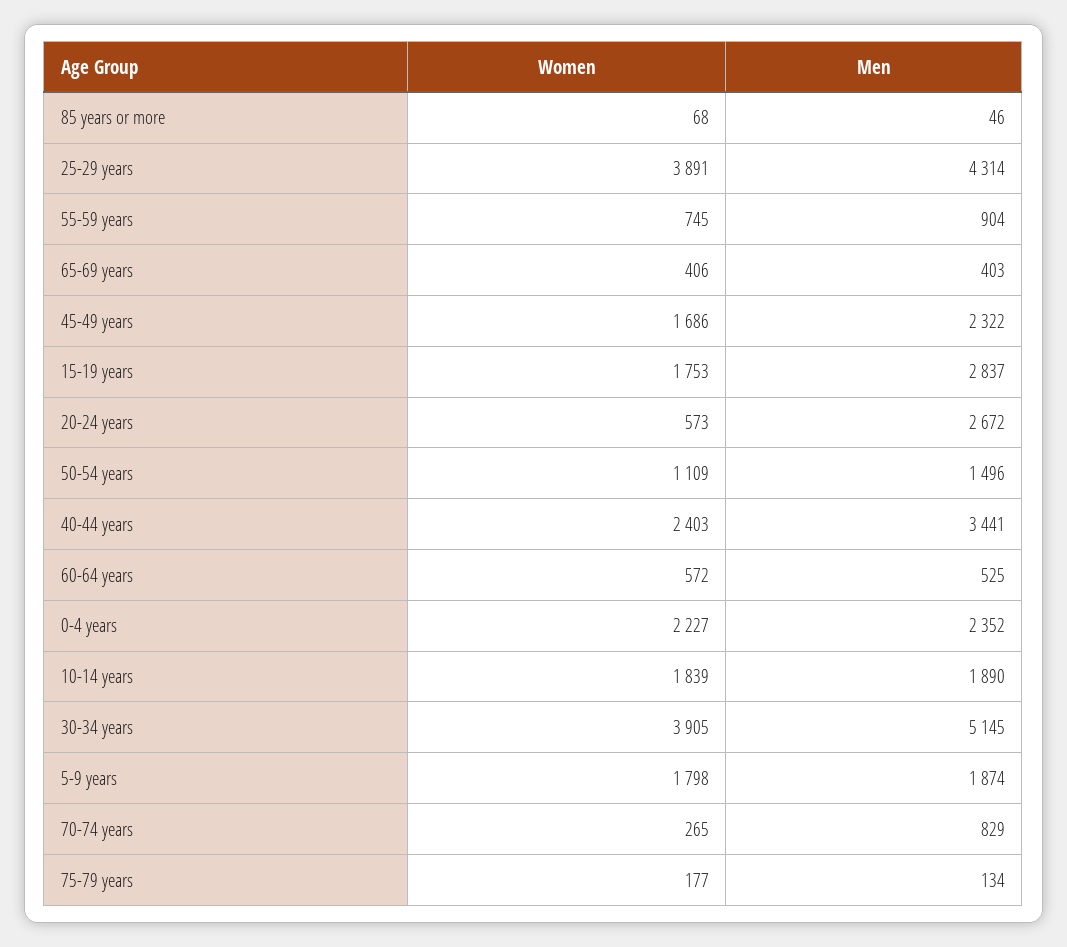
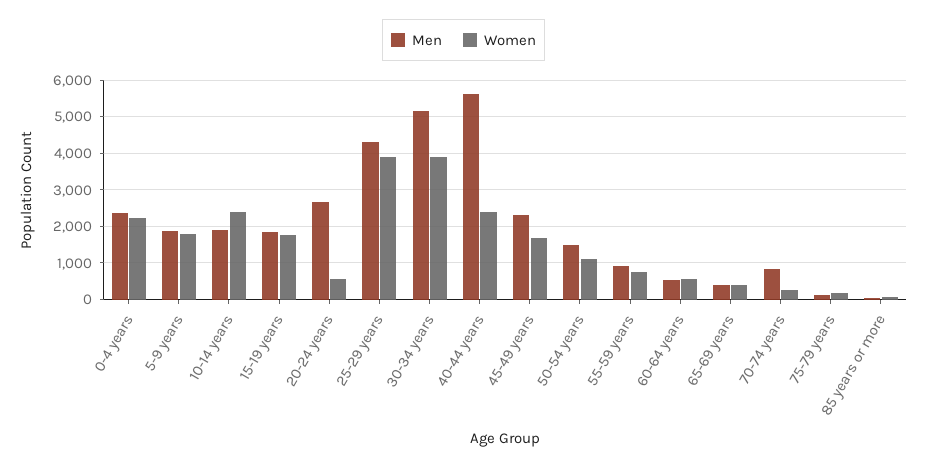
Men, 15-19 years: 2837 -> 1800
Men, 40-44 years: 3441 -> 5600
Women, 10-14 years: 1839 -> 2400

